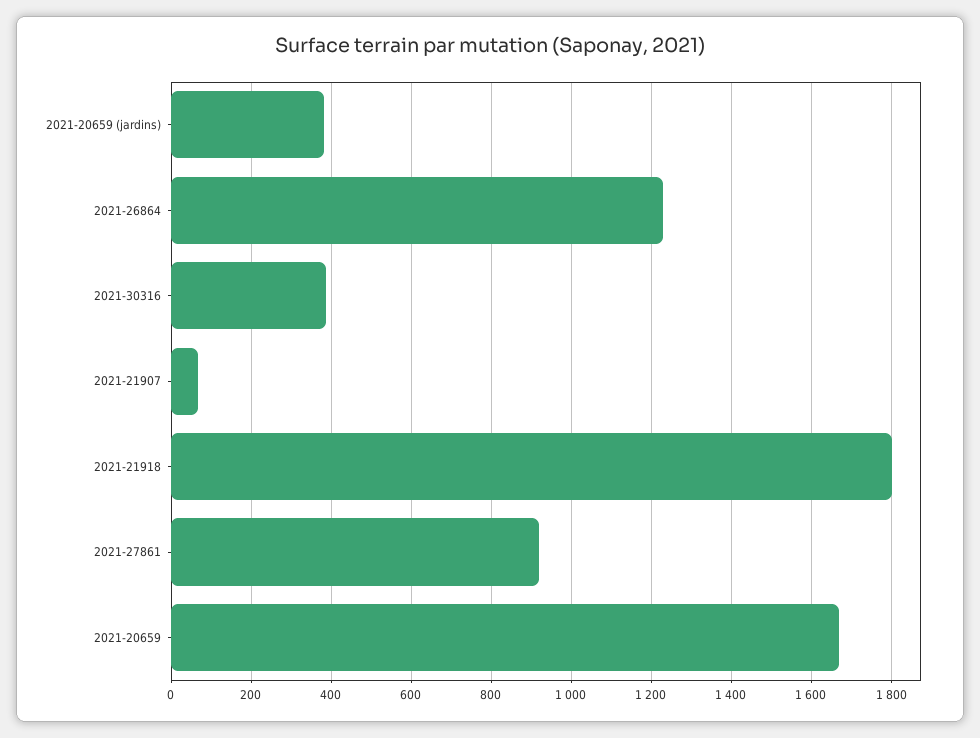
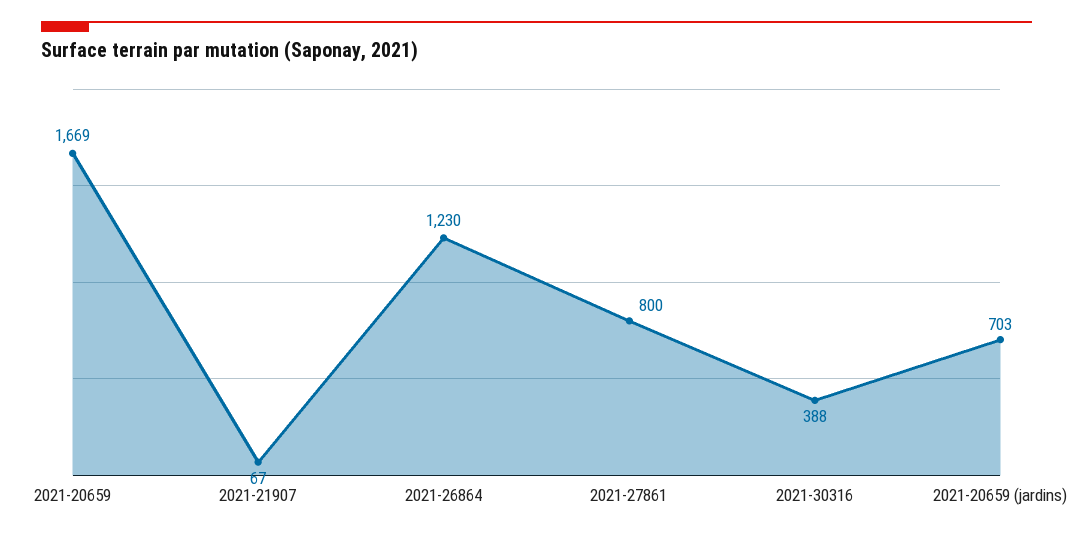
2021-20659 (jardins): 380 -> 703
2021-21918: 1800 -> none
2021-27861: 920 -> 800

